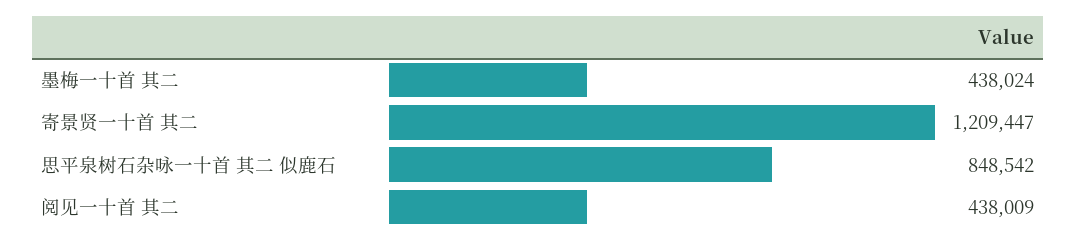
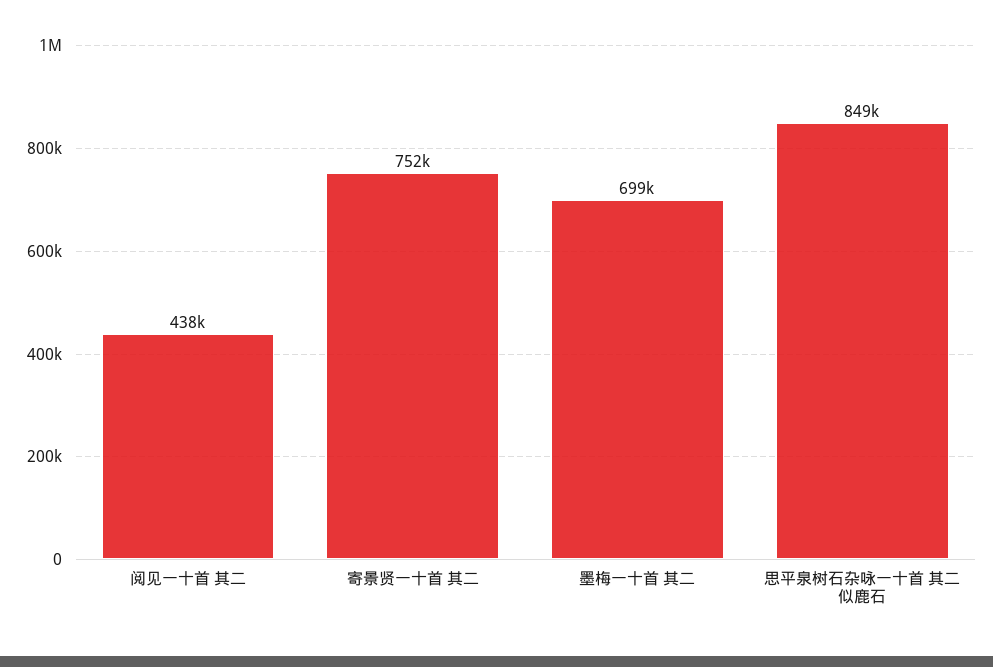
墨梅一十首 其二: 438024 -> 699000
寄景贤一十首 其二: 1209447 -> 752000

